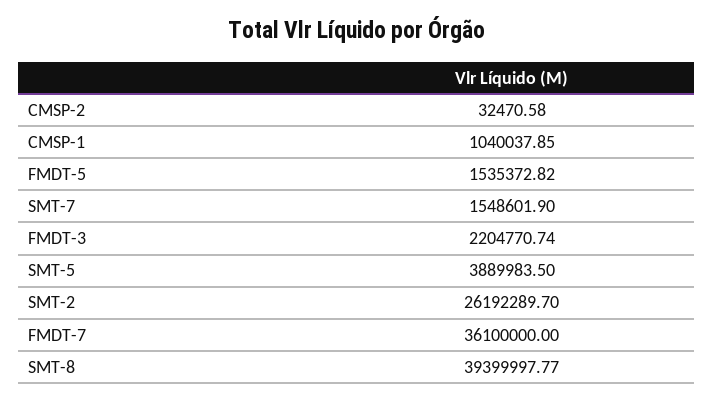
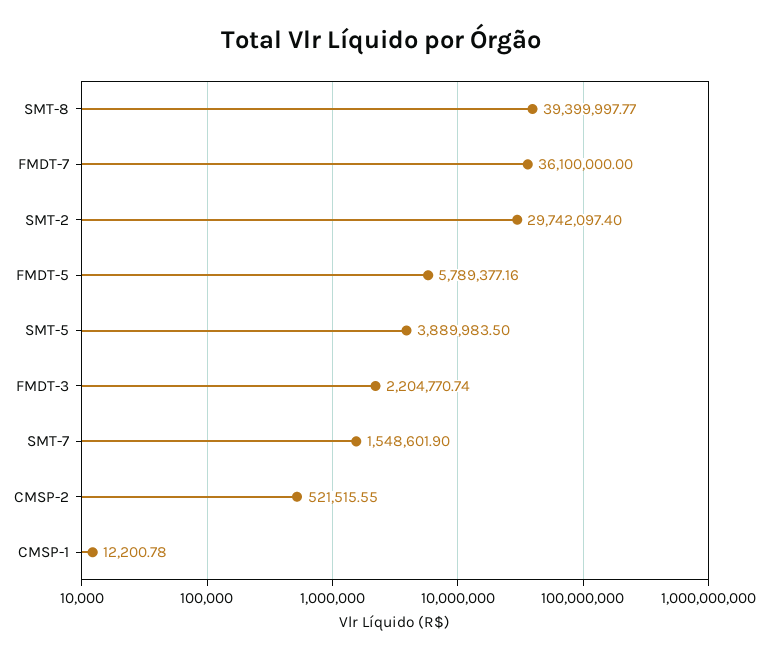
CMSP-2: 32470.58 -> 521515.55
CMSP-1: 1040037.85 -> 12200.78
FMDT-5: 1535372.82 -> 5789377.16
SMT-2: 26192289.7 -> 29742097.4

